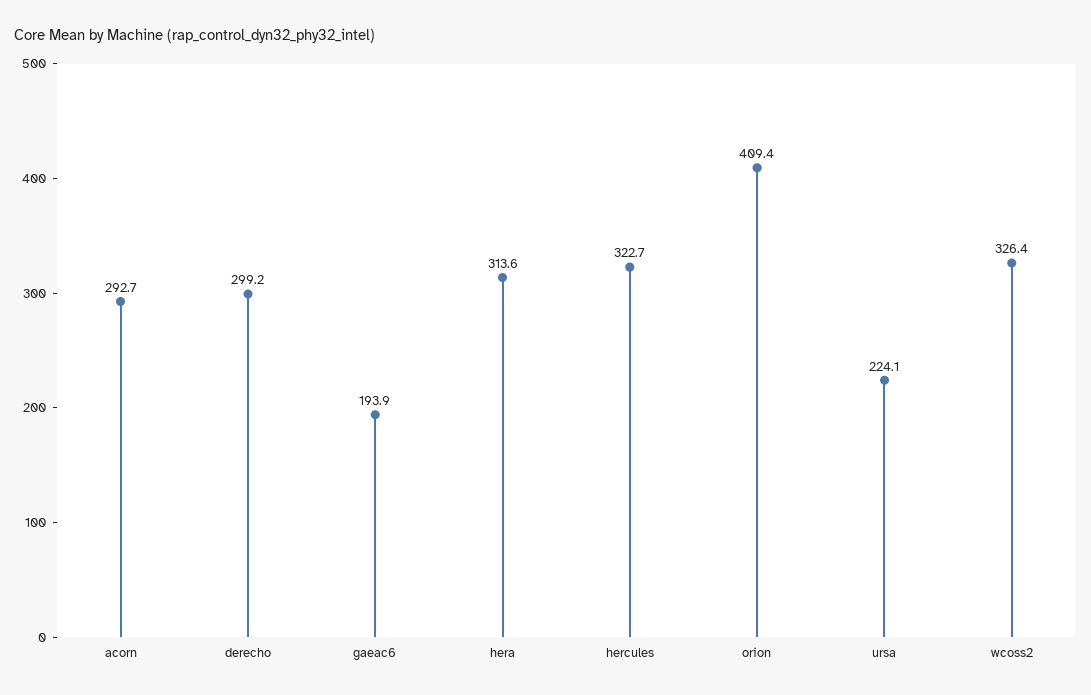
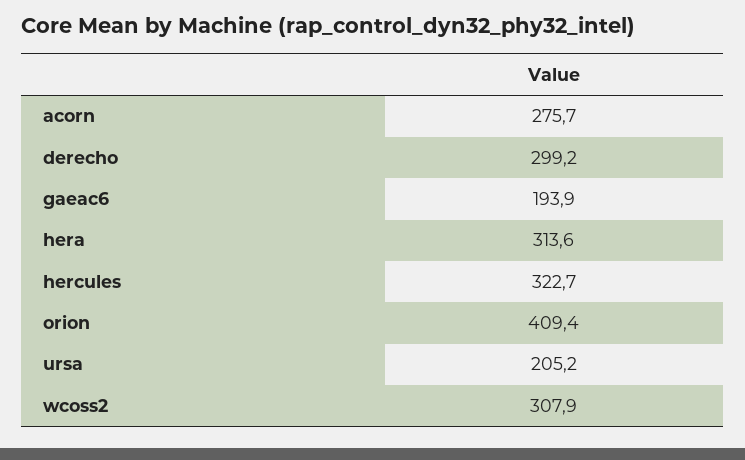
acorn: 292.7 -> 275.7
ursa: 224.1 -> 205.2
wcoss2: 326.4 -> 307.9

